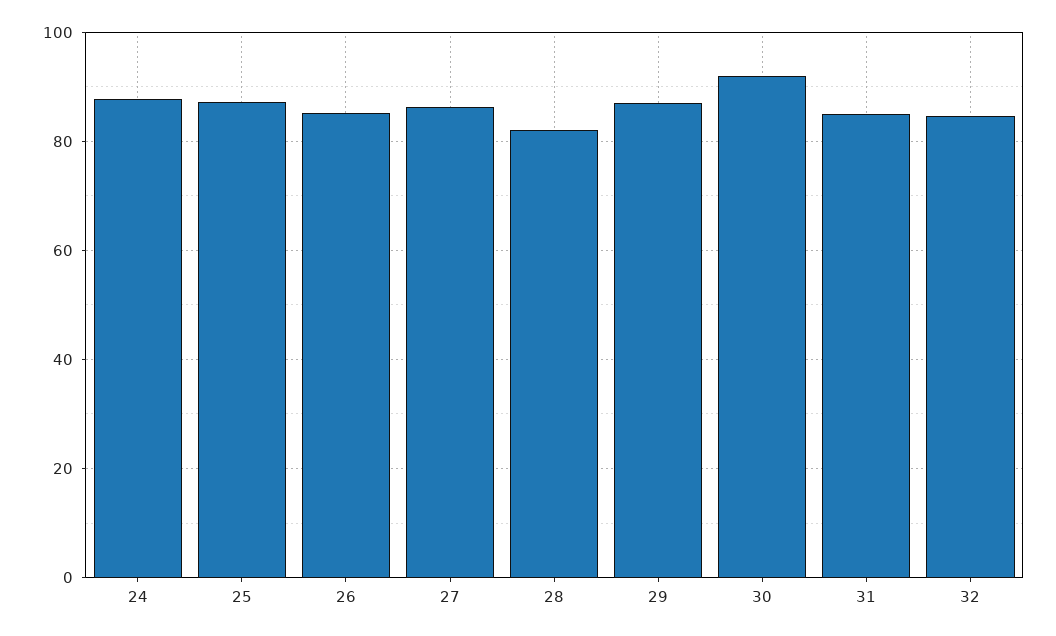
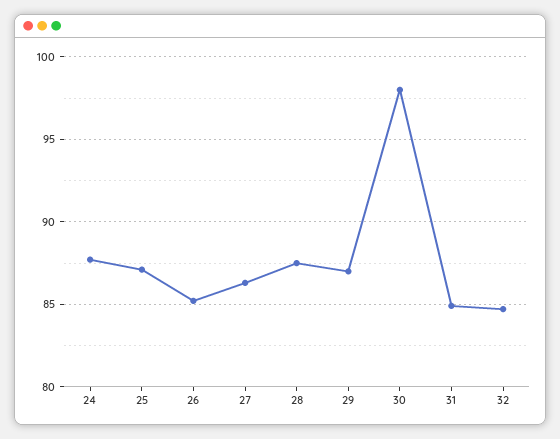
28: 82 -> 87.5
30: 92 -> 98

